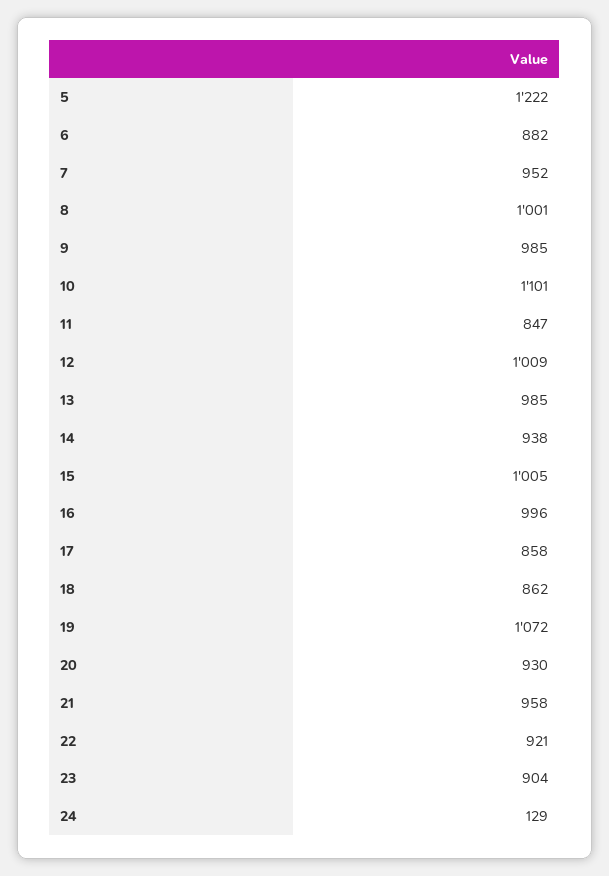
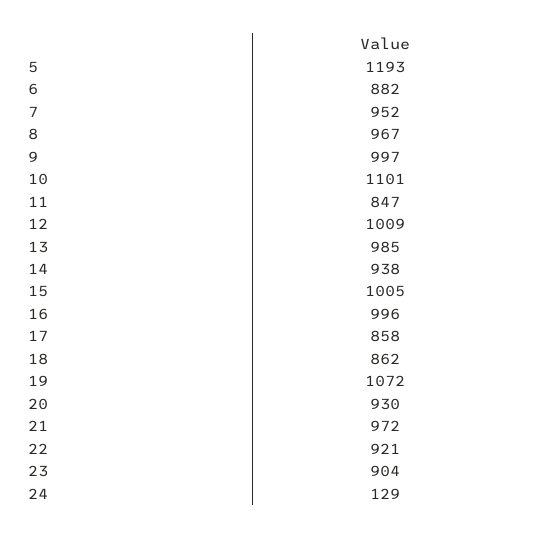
5: 1222 -> 1193
8: 1001 -> 967
9: 985 -> 997
21: 958 -> 972

